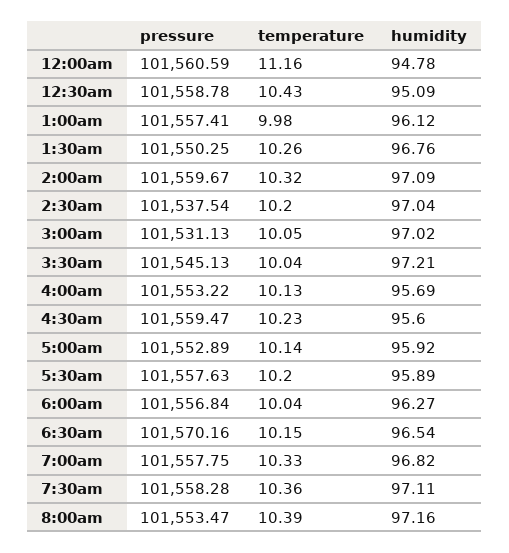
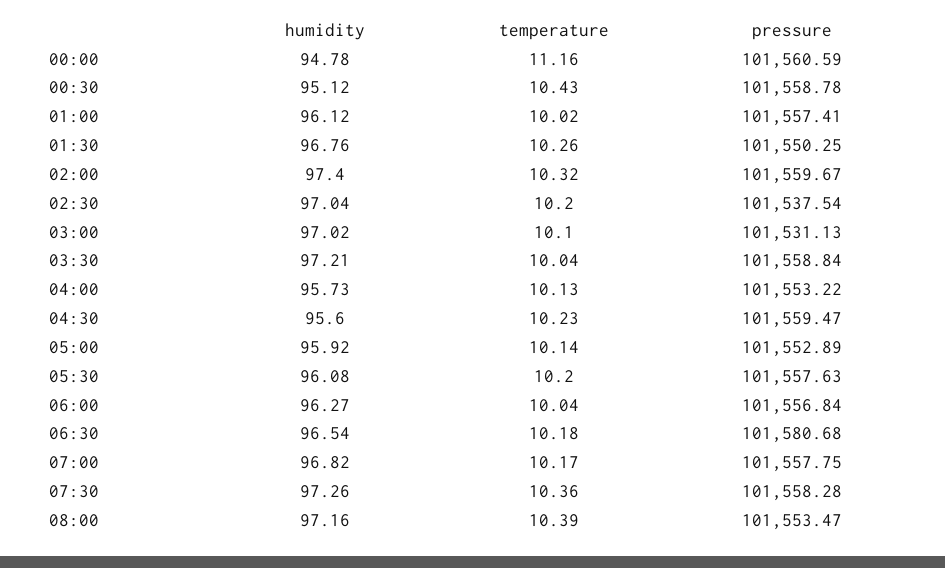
humidity, 12:30am: 95.09 -> 95.12
temperature, 1:00am: 9.98 -> 10.02
humidity, 2:00am: 97.09 -> 97.4
temperature, 3:00am: 10.05 -> 10.1
pressure, 3:30am: 101545.13 -> 101558.84
humidity, 4:00am: 95.69 -> 95.73
humidity, 5:30am: 95.89 -> 96.08
pressure, 6:30am: 101570.16 -> 101580.68
temperature, 6:30am: 10.15 -> 10.18
temperature, 7:00am: 10.33 -> 10.17
humidity, 7:30am: 97.11 -> 97.26

